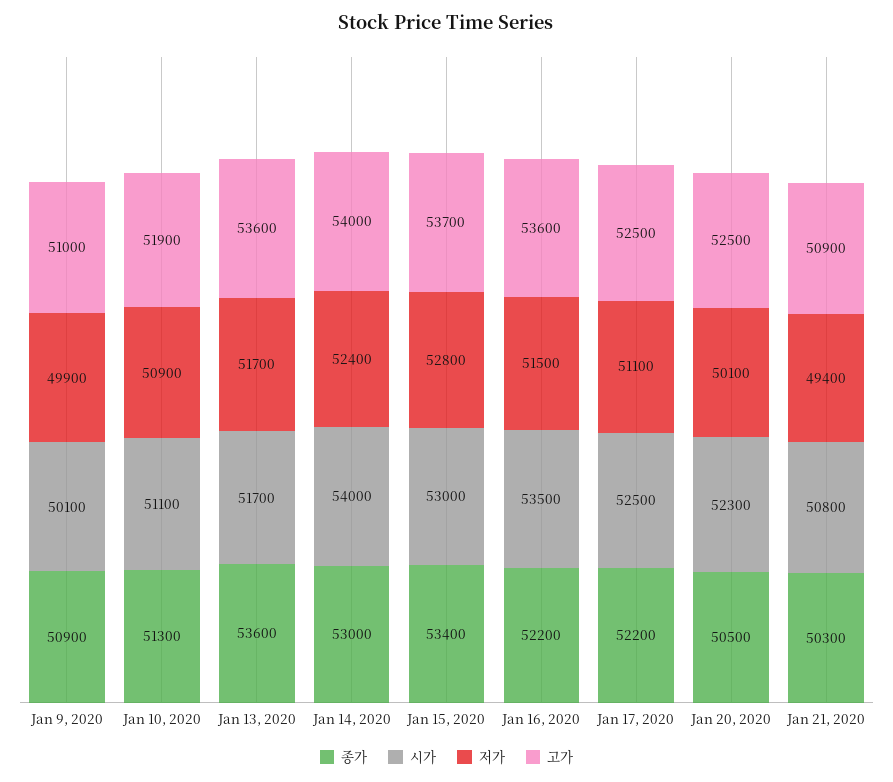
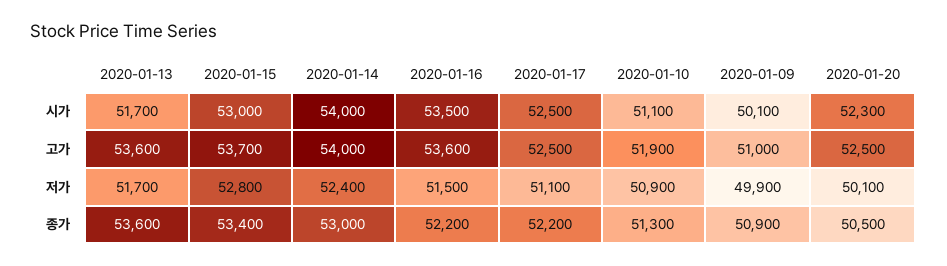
종가, Jan 21, 2020: 50300 -> none
시가, Jan 21, 2020: 50800 -> none
저가, Jan 21, 2020: 49400 -> none
고가, Jan 21, 2020: 50900 -> none

